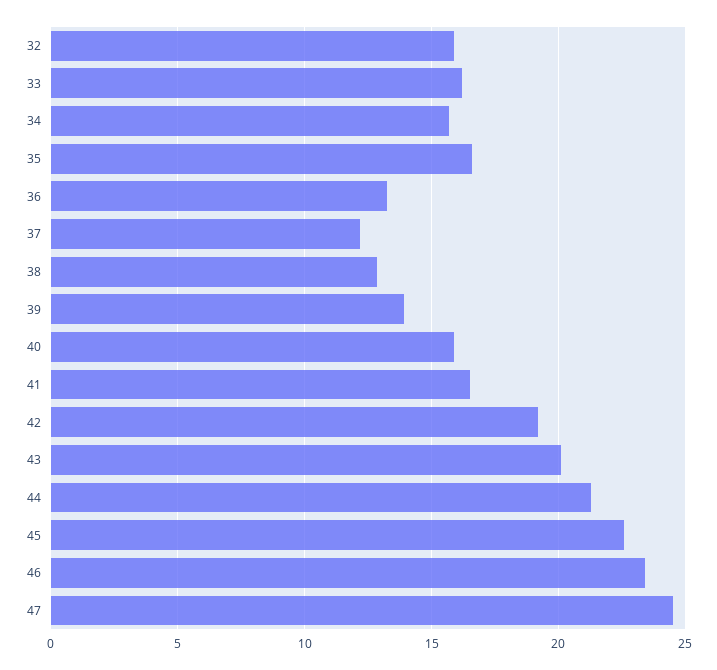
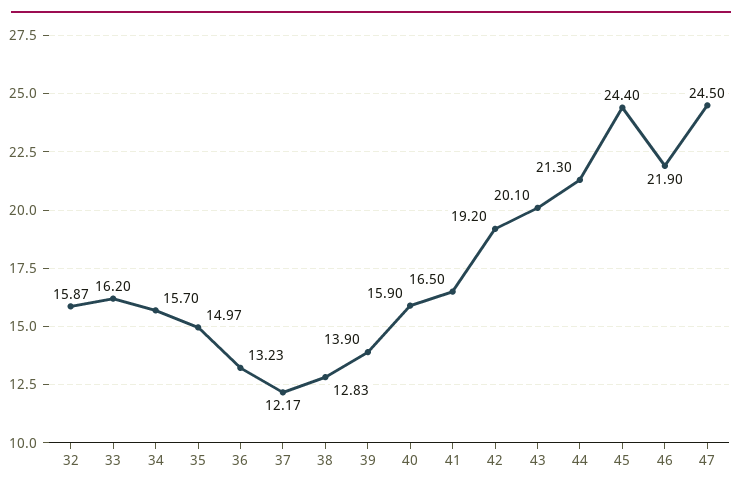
35: 16.5 -> 14.97
45: 22.5 -> 24.4
46: 23.5 -> 21.9

